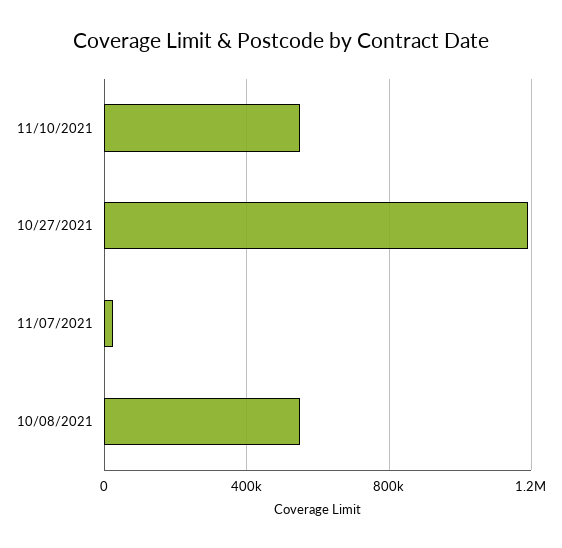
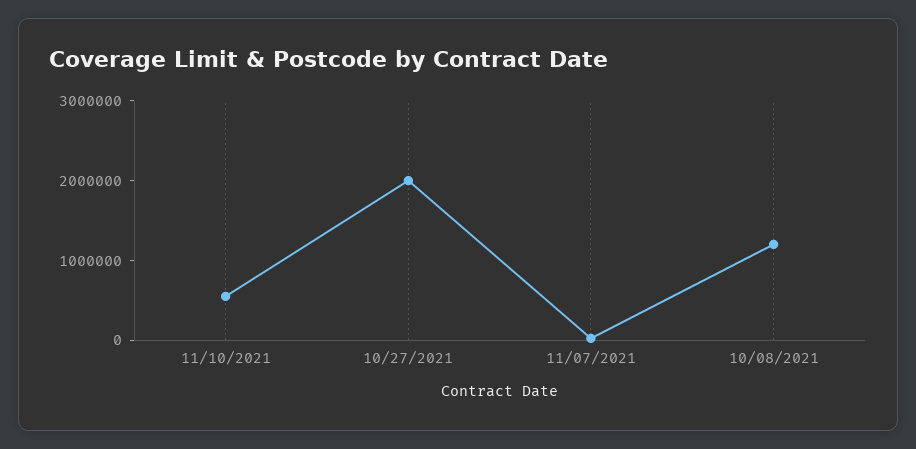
10/27/2021: 1200000 -> 2000000
10/08/2021: 550000 -> 1200000

